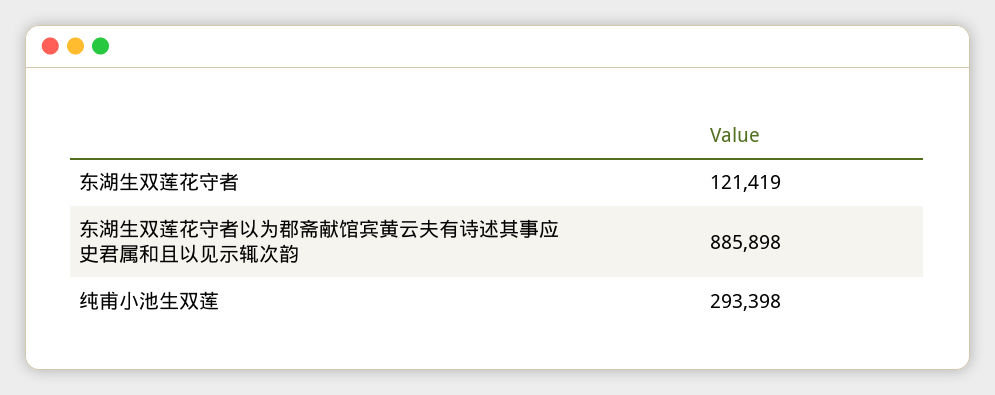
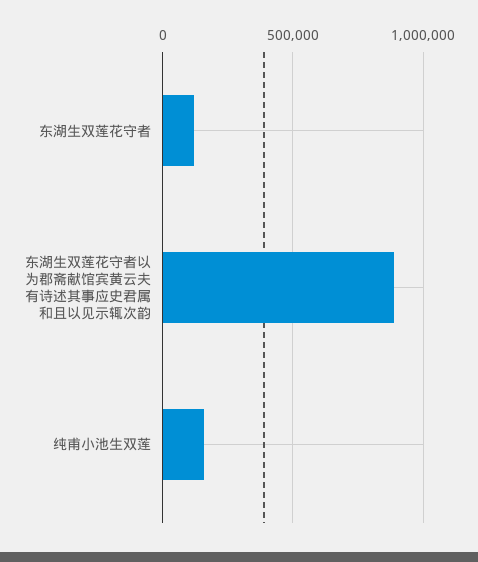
纯甫小池生双莲: 293398 -> 150000

